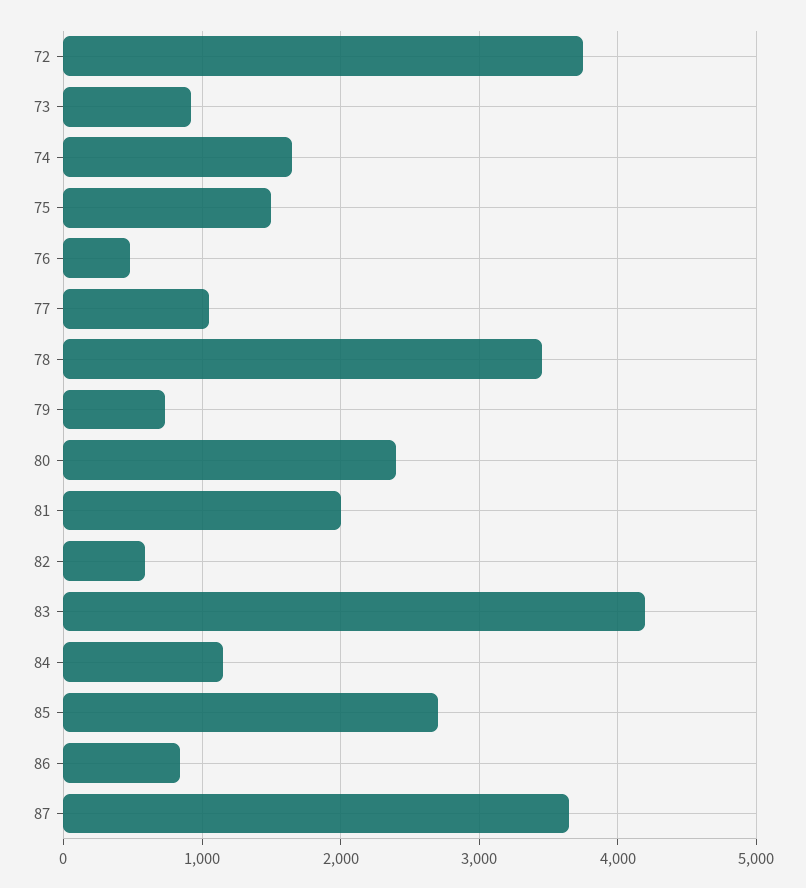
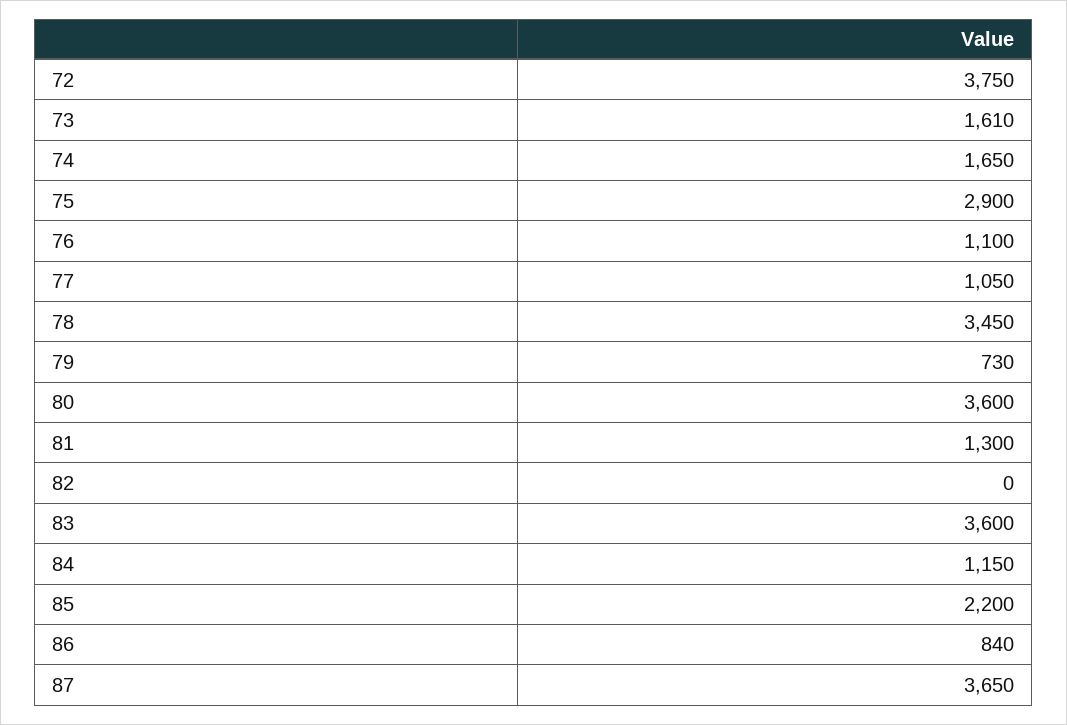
73: 900 -> 1610
75: 1500 -> 2900
76: 500 -> 1100
80: 2400 -> 3600
81: 2000 -> 1300
82: 600 -> 0
83: 4200 -> 3600
85: 2700 -> 2200

